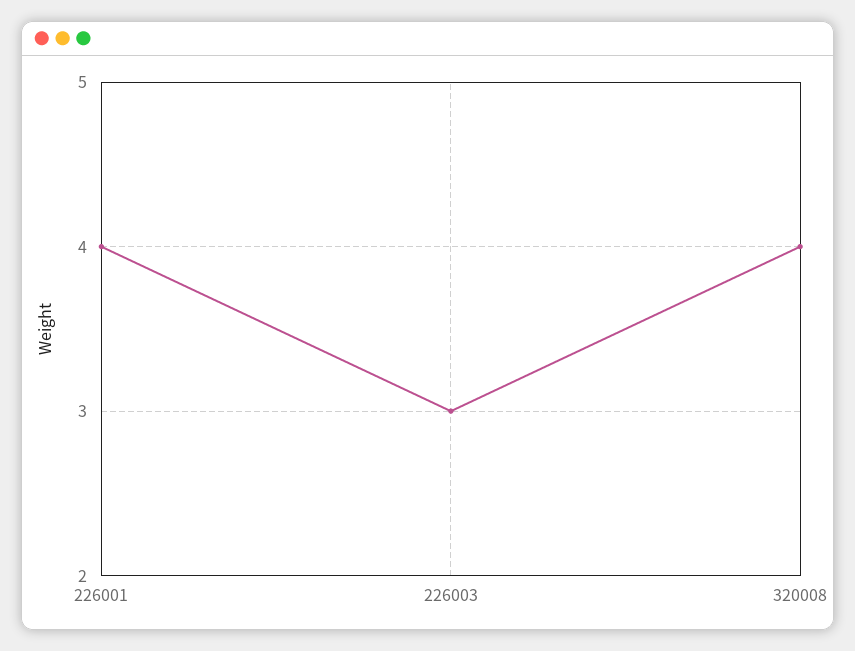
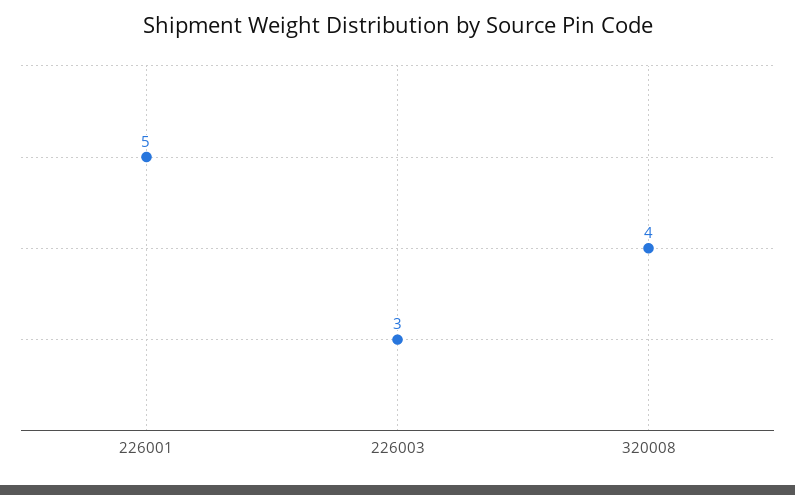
226001: 4 -> 5

